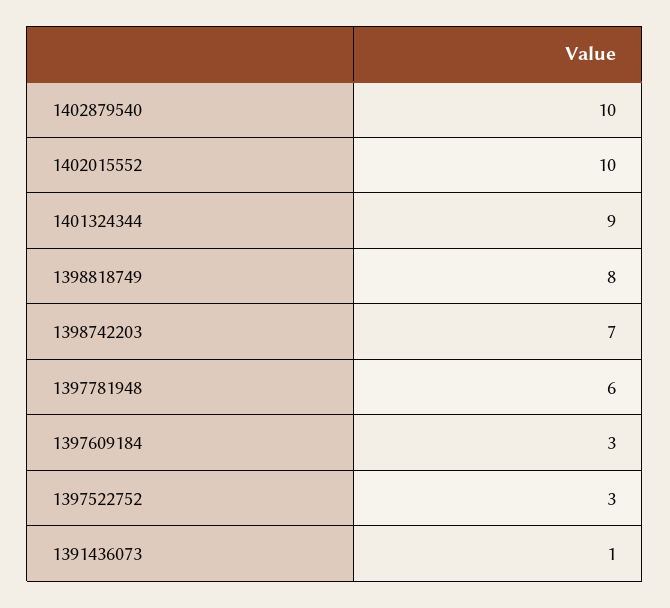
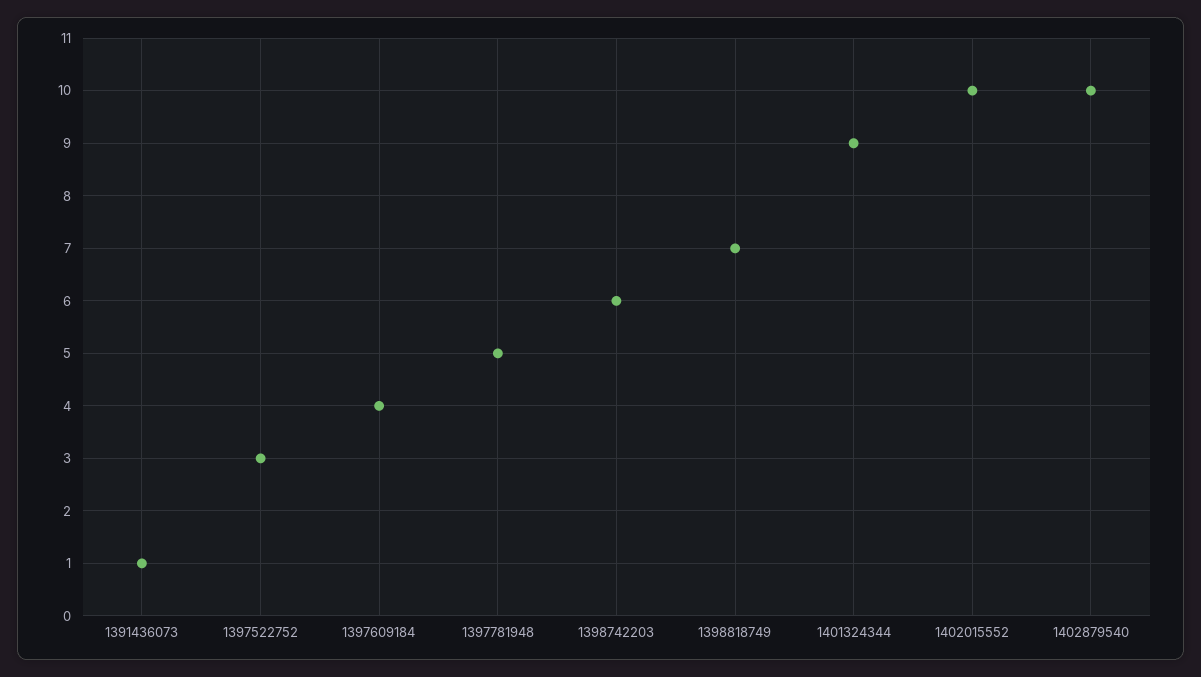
1398818749: 8 -> 7
1398742203: 7 -> 6
1397781948: 6 -> 5
1397609184: 3 -> 4

